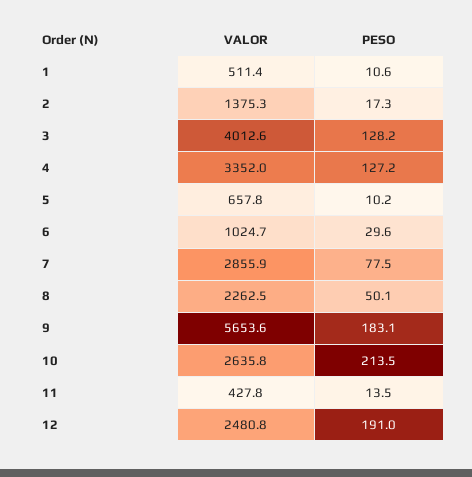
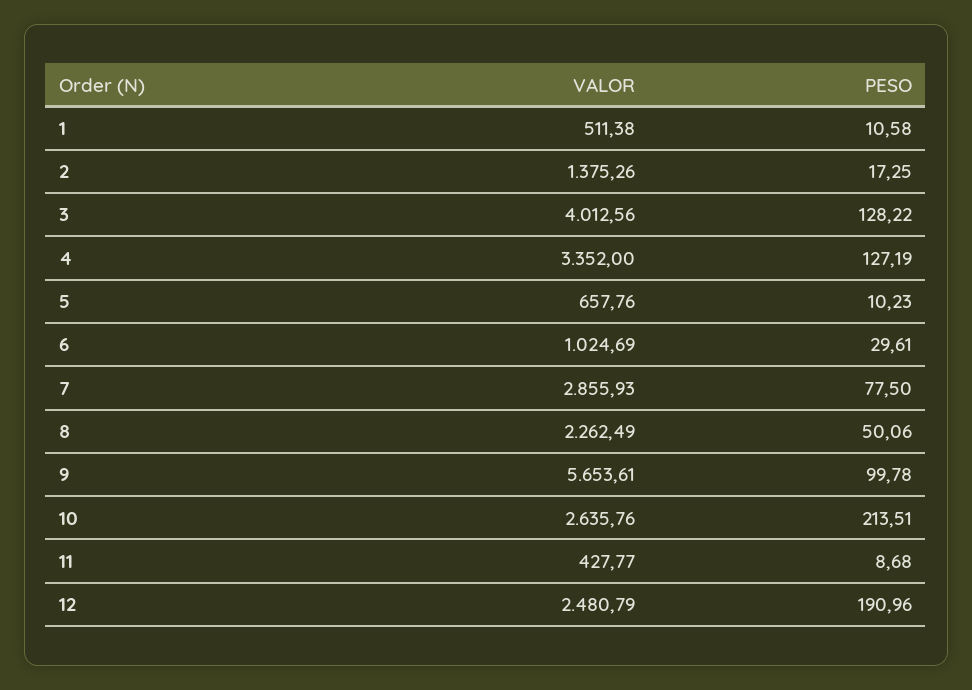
PESO, 9: 183.1 -> 99.78
PESO, 11: 13.5 -> 8.68

